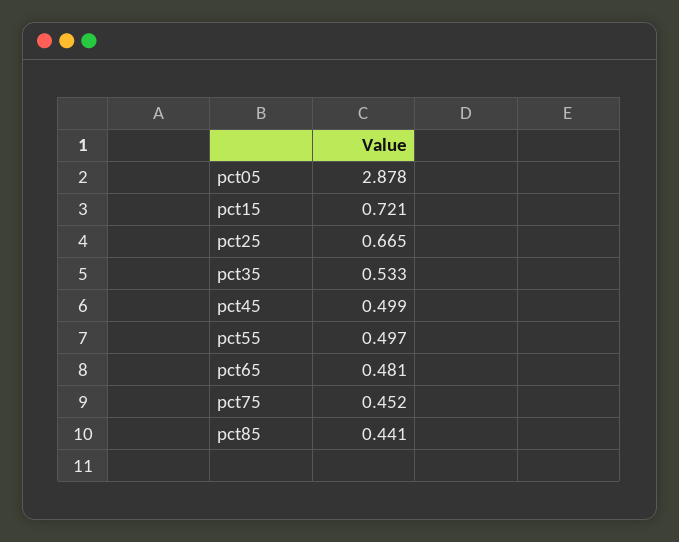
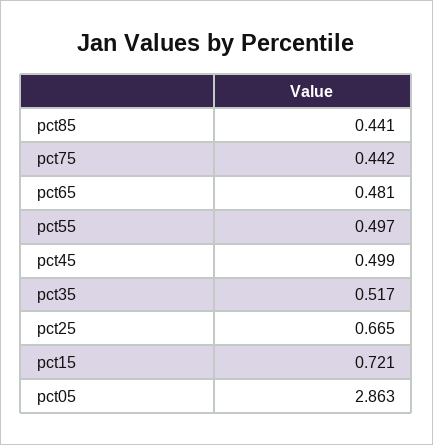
pct05: 2.878 -> 2.863
pct35: 0.533 -> 0.517
pct75: 0.452 -> 0.442

